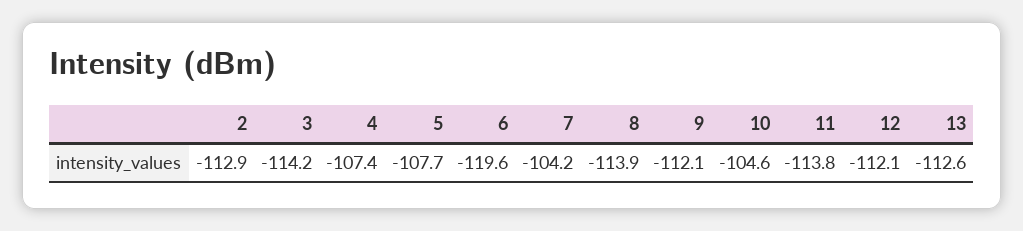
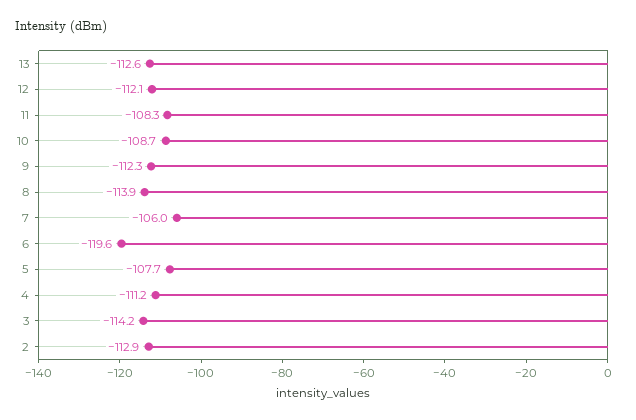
4: -107.4 -> -111.2
7: -104.2 -> -106
9: -112.1 -> -112.3
10: -104.6 -> -108.7
11: -113.8 -> -108.3

